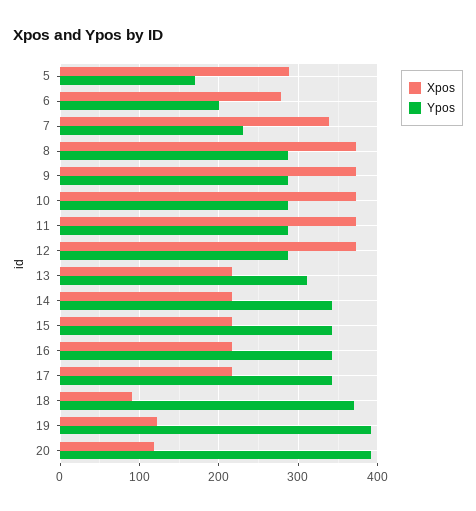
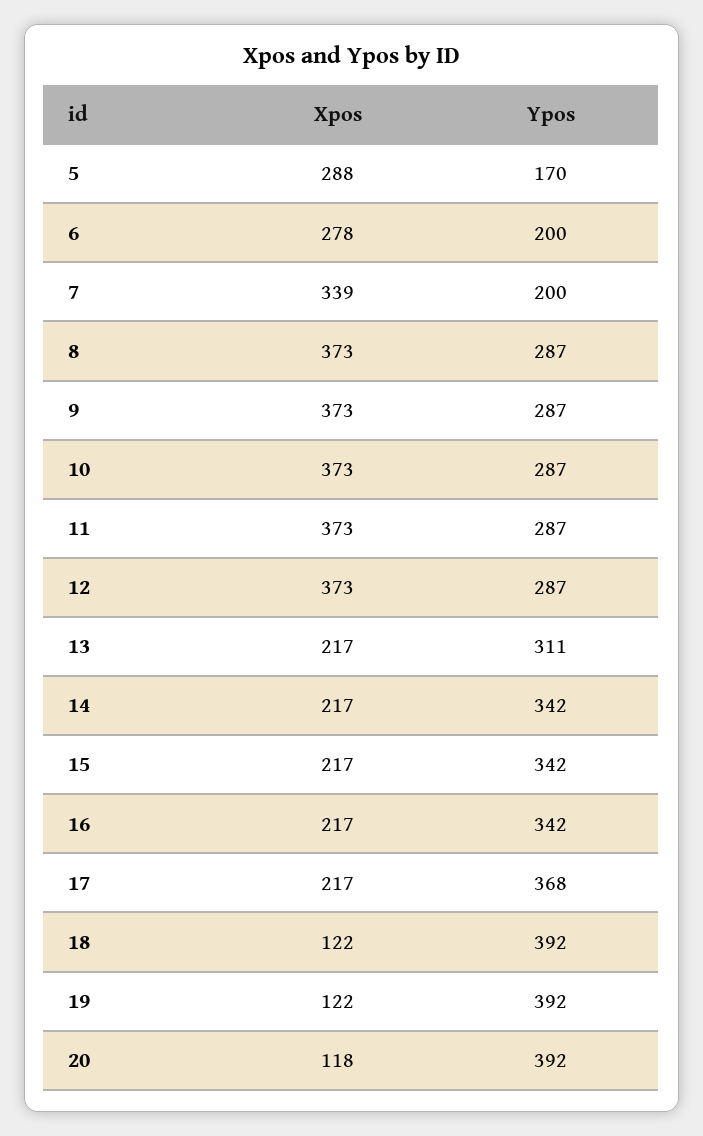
Ypos, 7: 230 -> 200
Ypos, 17: 340 -> 368
Xpos, 18: 90 -> 122
Ypos, 18: 370 -> 392

